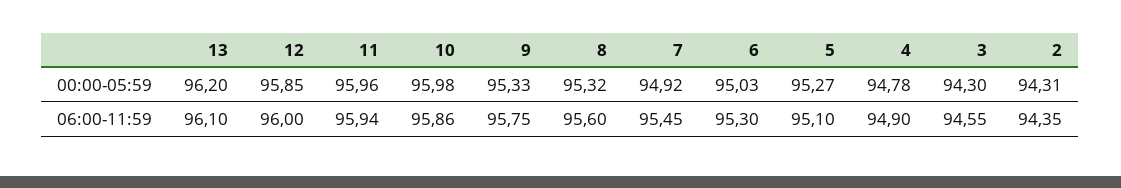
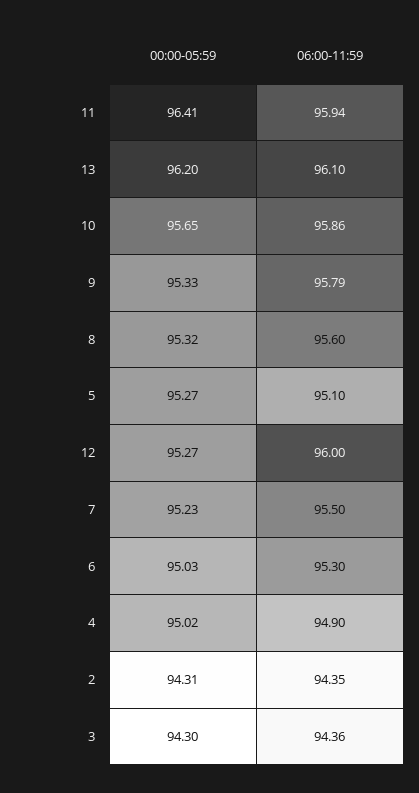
12, 00:00-05:59: 95.85 -> 95.27
11, 00:00-05:59: 95.96 -> 96.41
10, 00:00-05:59: 95.98 -> 95.65
7, 00:00-05:59: 94.92 -> 95.23
4, 00:00-05:59: 94.78 -> 95.02
9, 06:00-11:59: 95.75 -> 95.79
7, 06:00-11:59: 95.45 -> 95.5
3, 06:00-11:59: 94.55 -> 94.36

